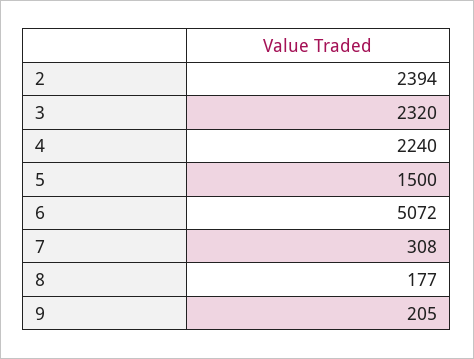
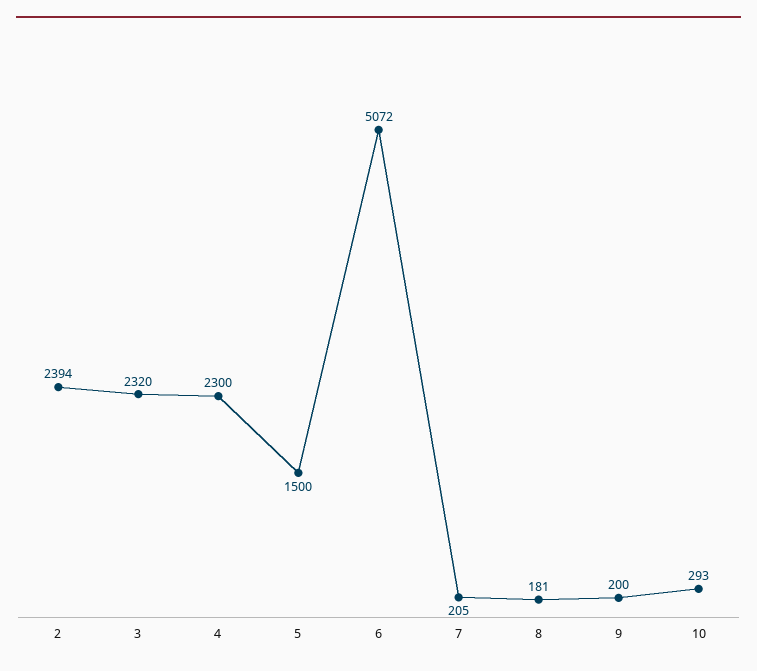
4: 2240 -> 2300
7: 308 -> 205
8: 177 -> 181
9: 205 -> 200
10: none -> 293

